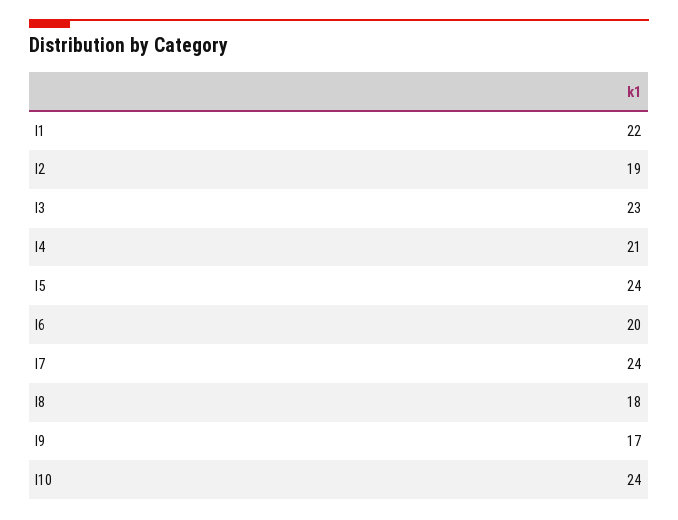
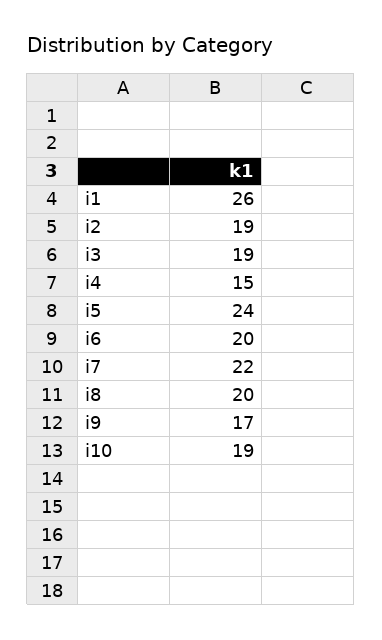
I1: 22 -> 26
I3: 23 -> 19
I4: 21 -> 15
I7: 24 -> 22
I8: 18 -> 20
I10: 24 -> 19

